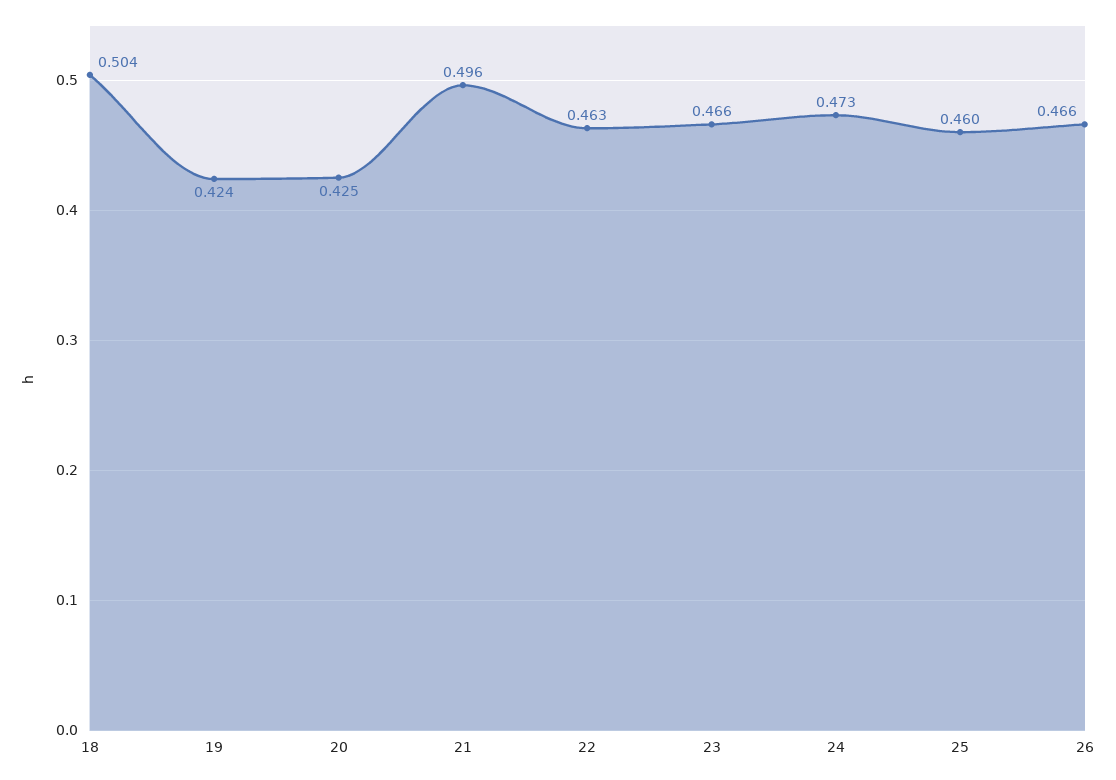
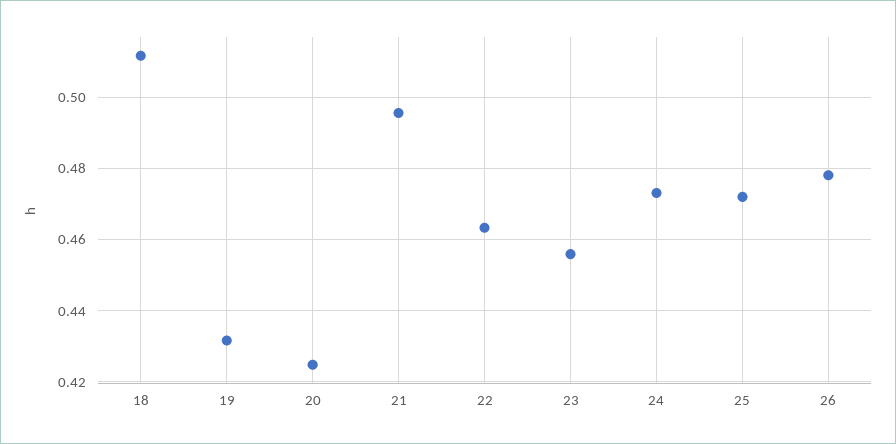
18: 0.504 -> 0.512
19: 0.424 -> 0.432
23: 0.466 -> 0.456
25: 0.46 -> 0.472
26: 0.466 -> 0.478

